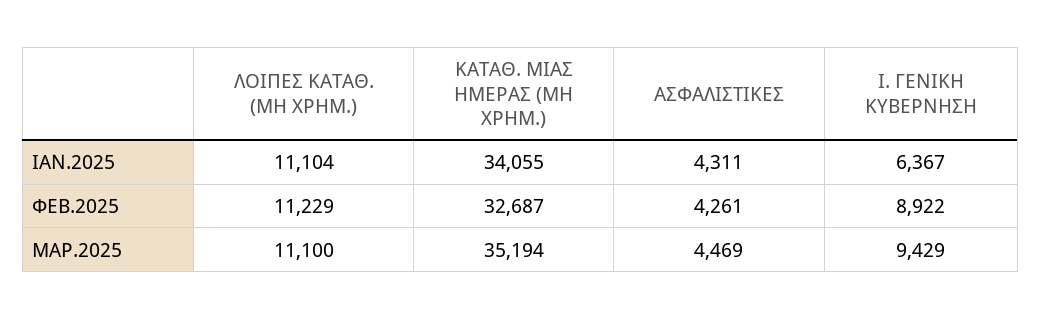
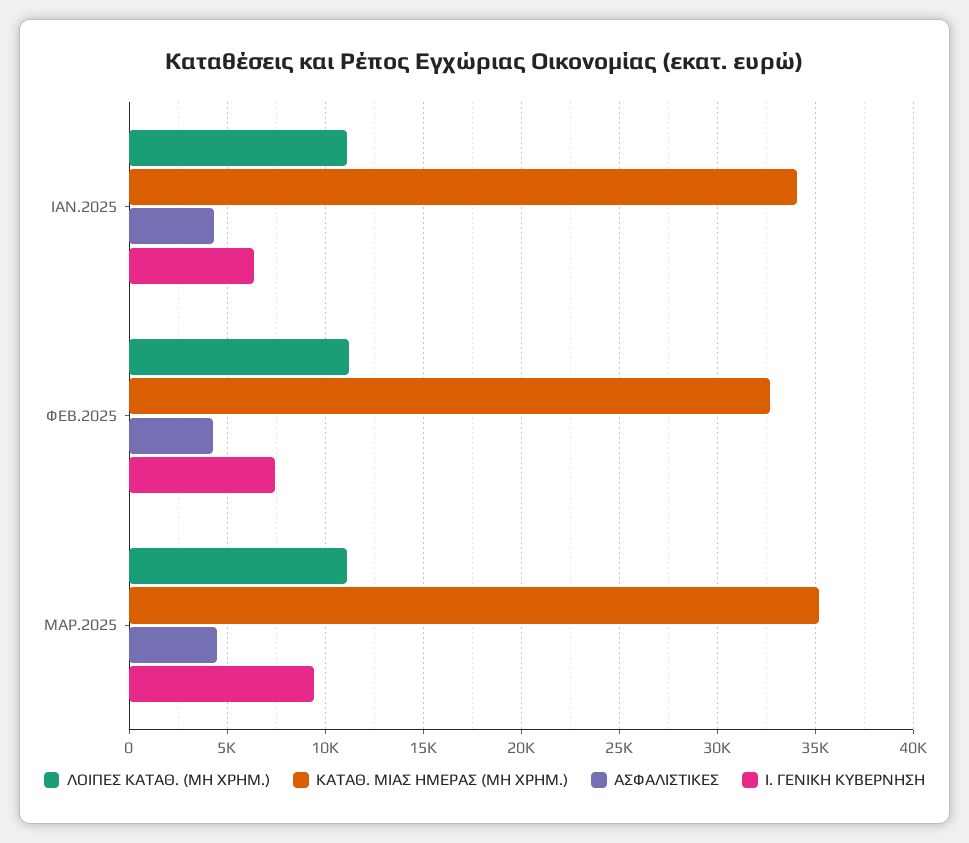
Ι. ΓΕΝΙΚΗ ΚΥΒΕΡΝΗΣΗ, ΦΕΒ.2025: 8922 -> 7500

